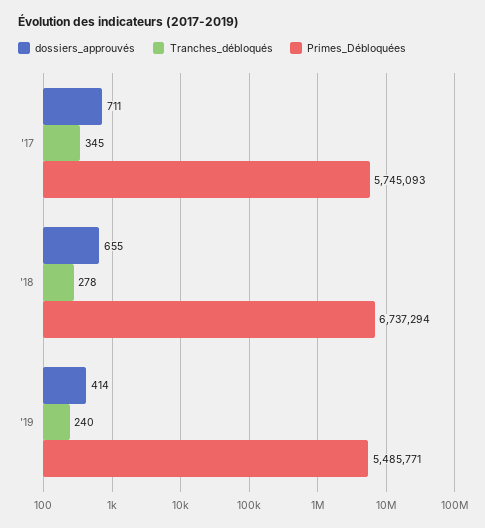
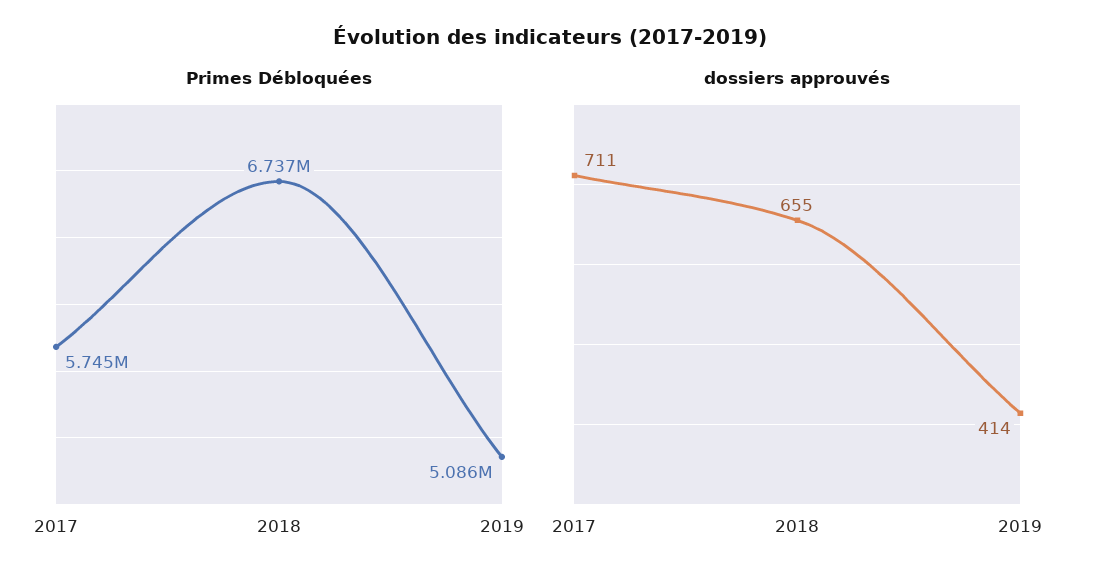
Tranches_débloqués, '17: 345 -> none
Tranches_débloqués, '18: 278 -> none
Tranches_débloqués, '19: 240 -> none
Primes_Débloquées, '19: 5485771 -> 5086000

